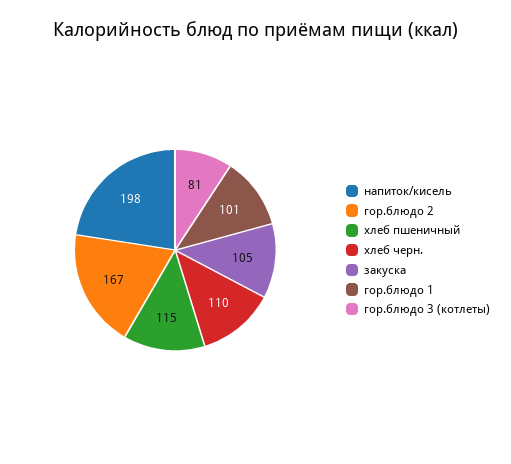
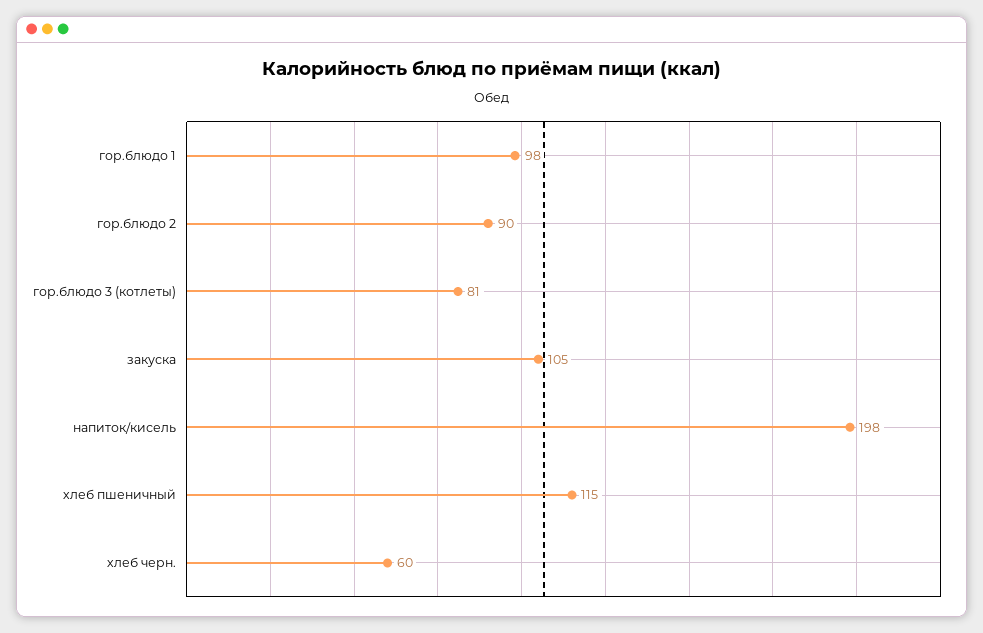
гор.блюдо 2: 167 -> 90
хлеб черн.: 110 -> 60
гор.блюдо 1: 101 -> 98

